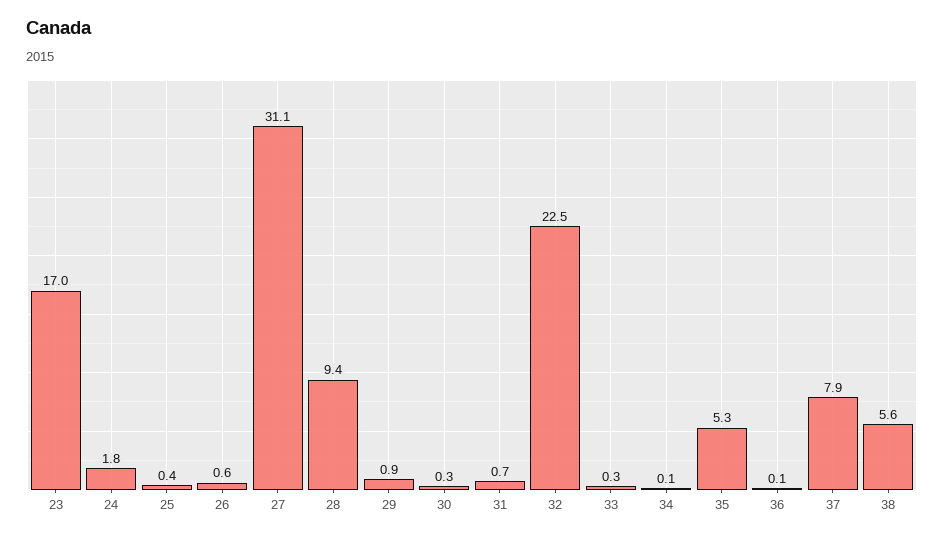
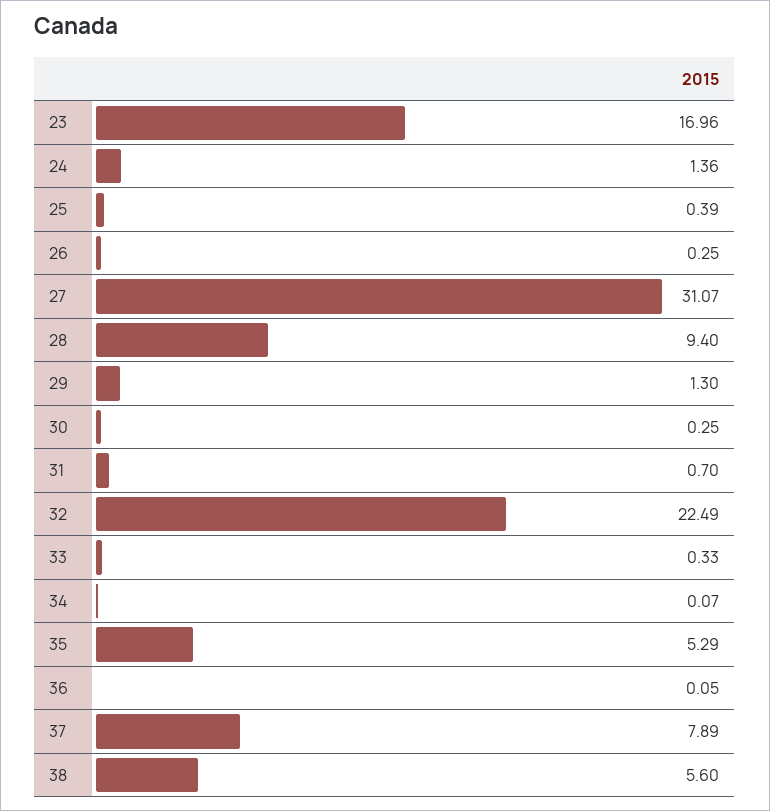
24: 1.8 -> 1.36
26: 0.6 -> 0.25
29: 0.9 -> 1.3

